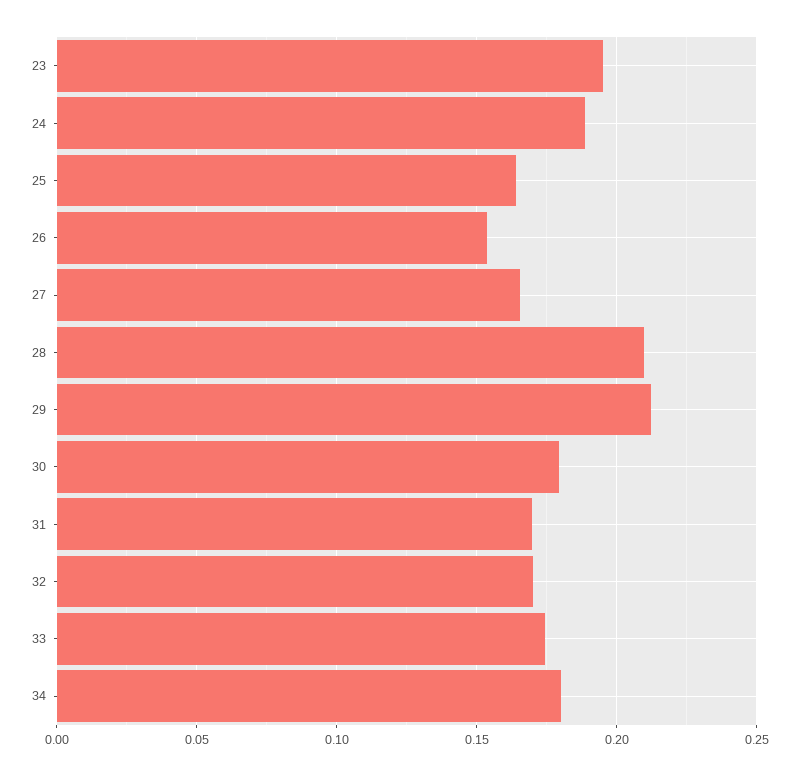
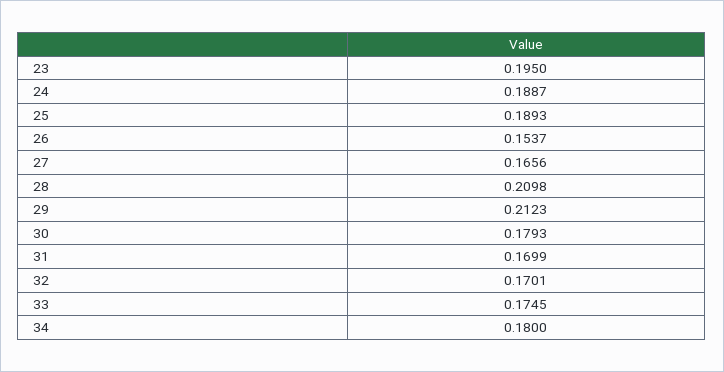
25: 0.165 -> 0.1893

